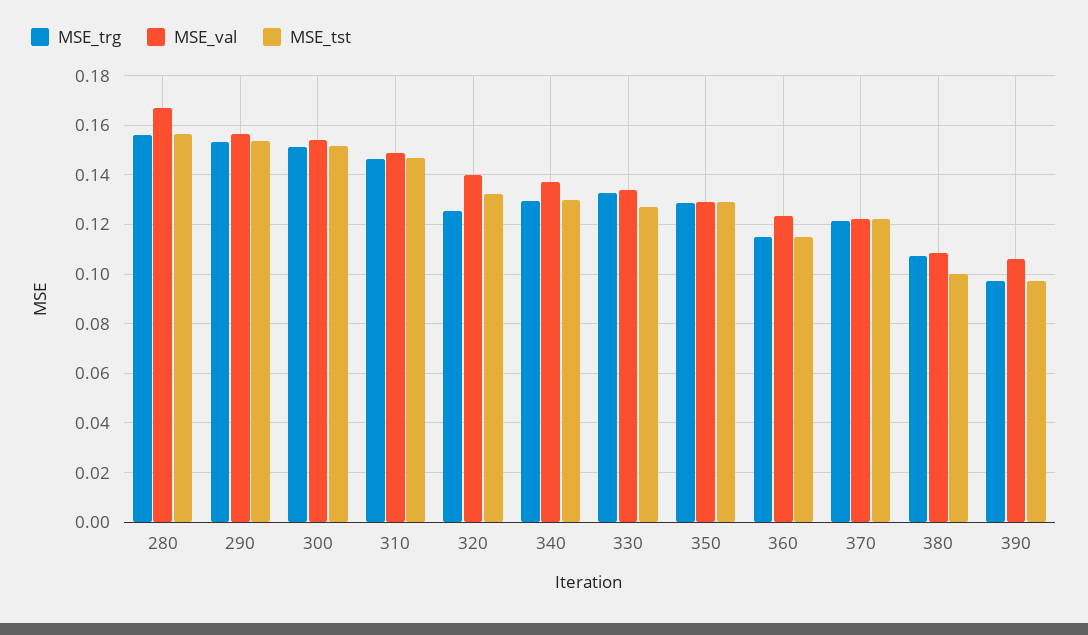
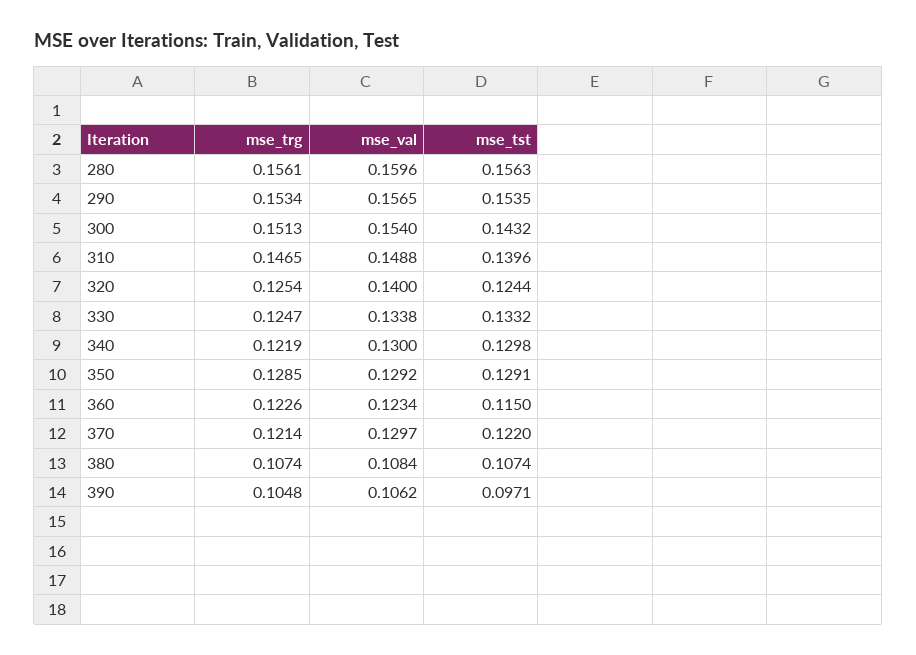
MSE_val, 280: 0.1675 -> 0.1596
MSE_tst, 300: 0.1525 -> 0.1432
MSE_tst, 310: 0.1475 -> 0.1396
MSE_tst, 320: 0.1325 -> 0.1244
MSE_trg, 340: 0.13 -> 0.1219
MSE_val, 340: 0.1375 -> 0.13
MSE_trg, 330: 0.1325 -> 0.1247
MSE_tst, 330: 0.1275 -> 0.1332
MSE_trg, 360: 0.115 -> 0.1226
MSE_val, 370: 0.1225 -> 0.1297
MSE_tst, 380: 0.1 -> 0.1074
MSE_trg, 390: 0.0975 -> 0.1048

